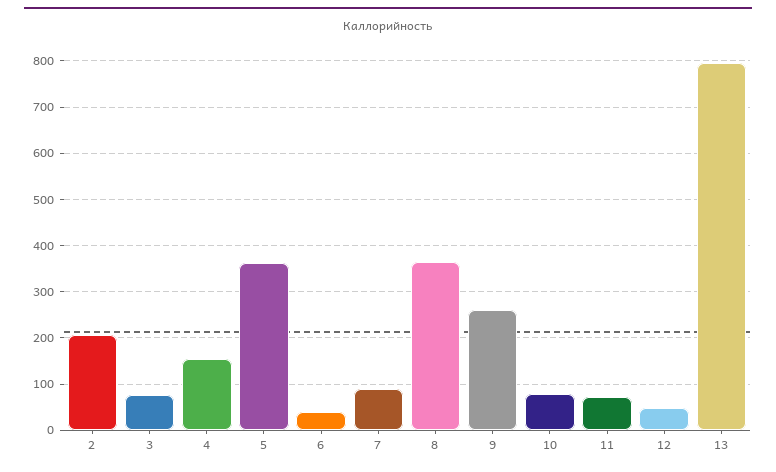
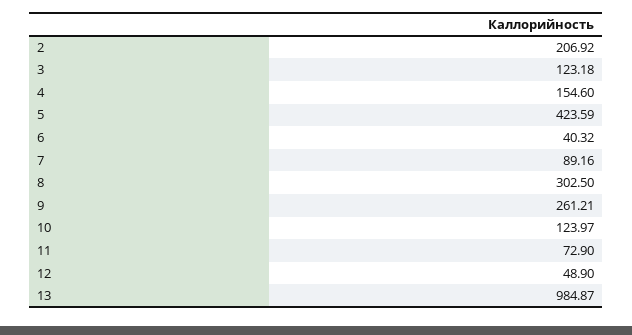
3: 80 -> 123.18
5: 360 -> 423.59
8: 360 -> 302.5
10: 80 -> 123.97
13: 800 -> 984.87

